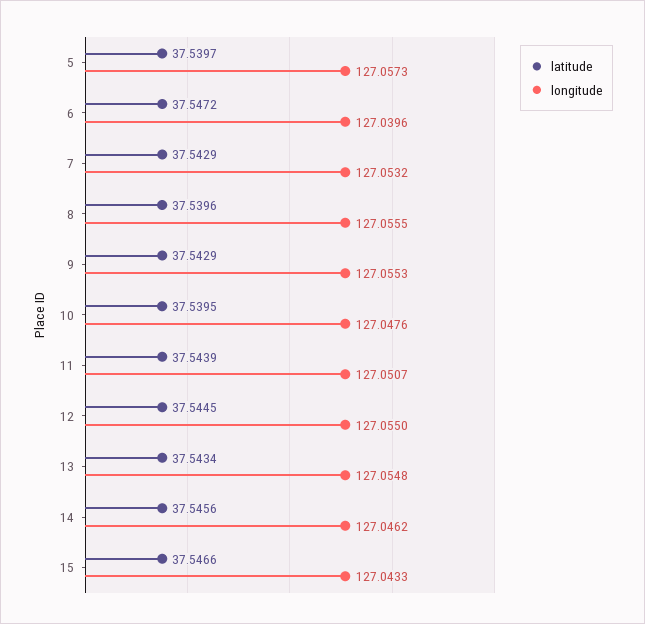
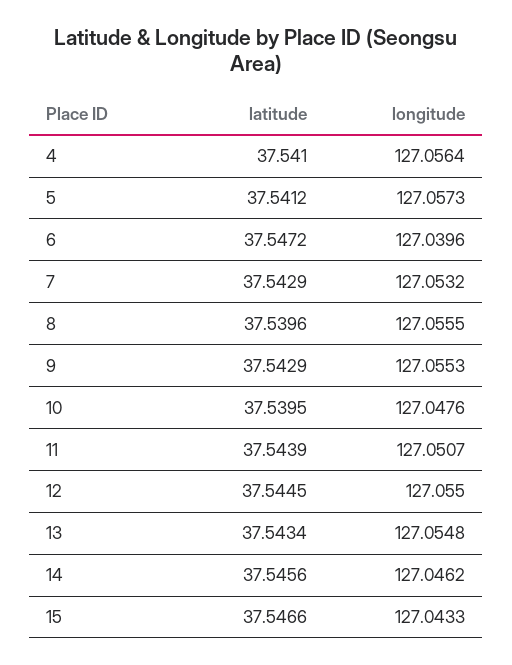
latitude, 5: 37.5397 -> 37.5412
latitude, 4: none -> 37.541
longitude, 4: none -> 127.0564

